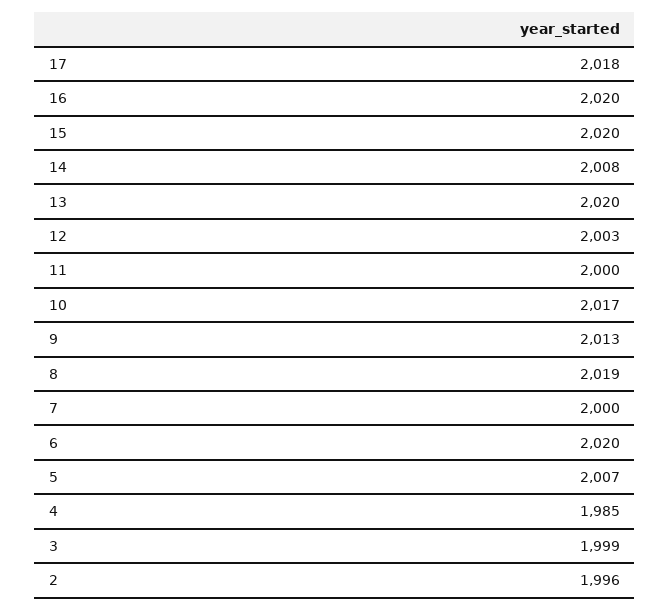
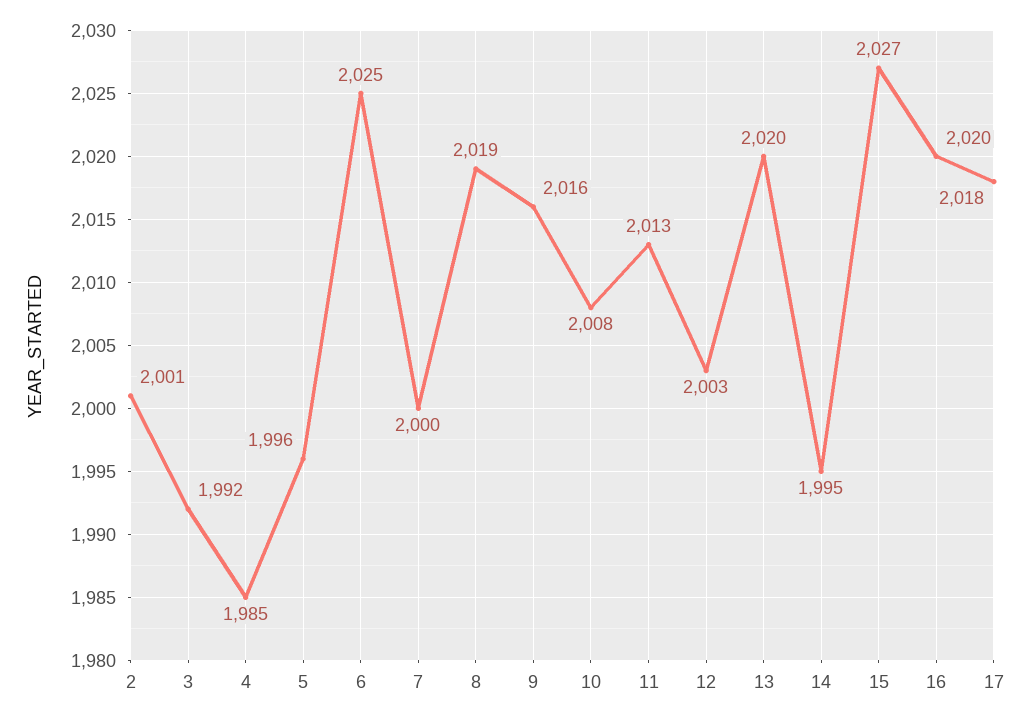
15: 2020 -> 2027
14: 2008 -> 1995
11: 2000 -> 2013
10: 2017 -> 2008
9: 2013 -> 2016
6: 2020 -> 2025
5: 2007 -> 1996
3: 1999 -> 1992
2: 1996 -> 2001

